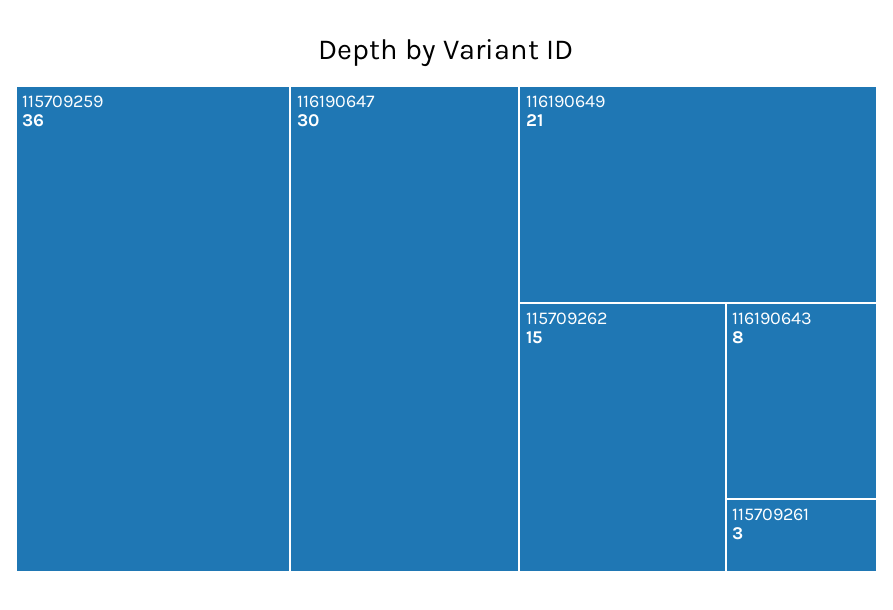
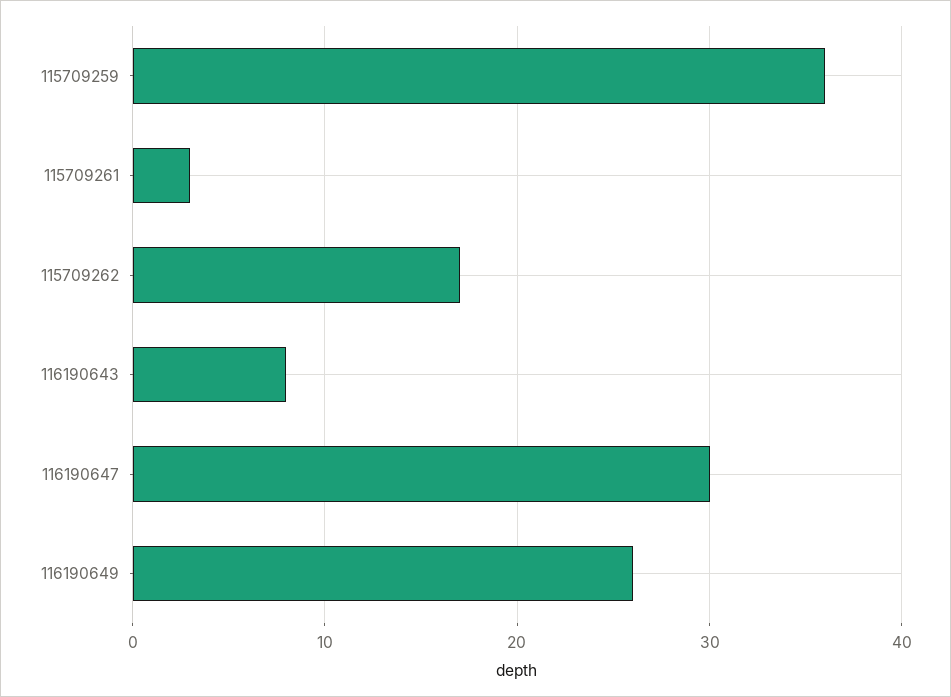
116190649: 21 -> 26
115709262: 15 -> 17

